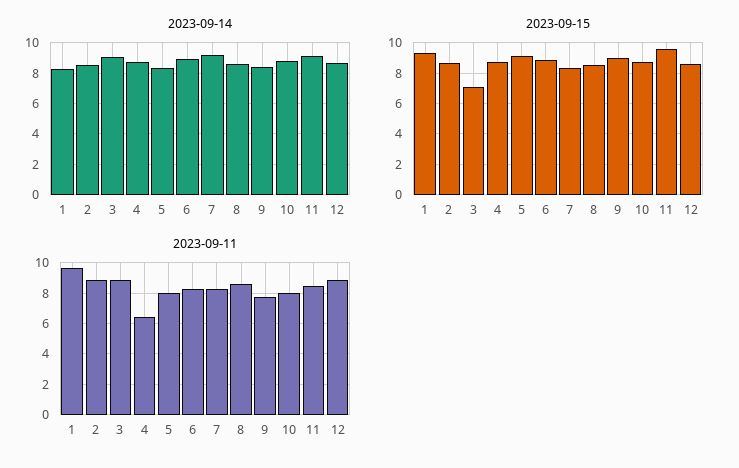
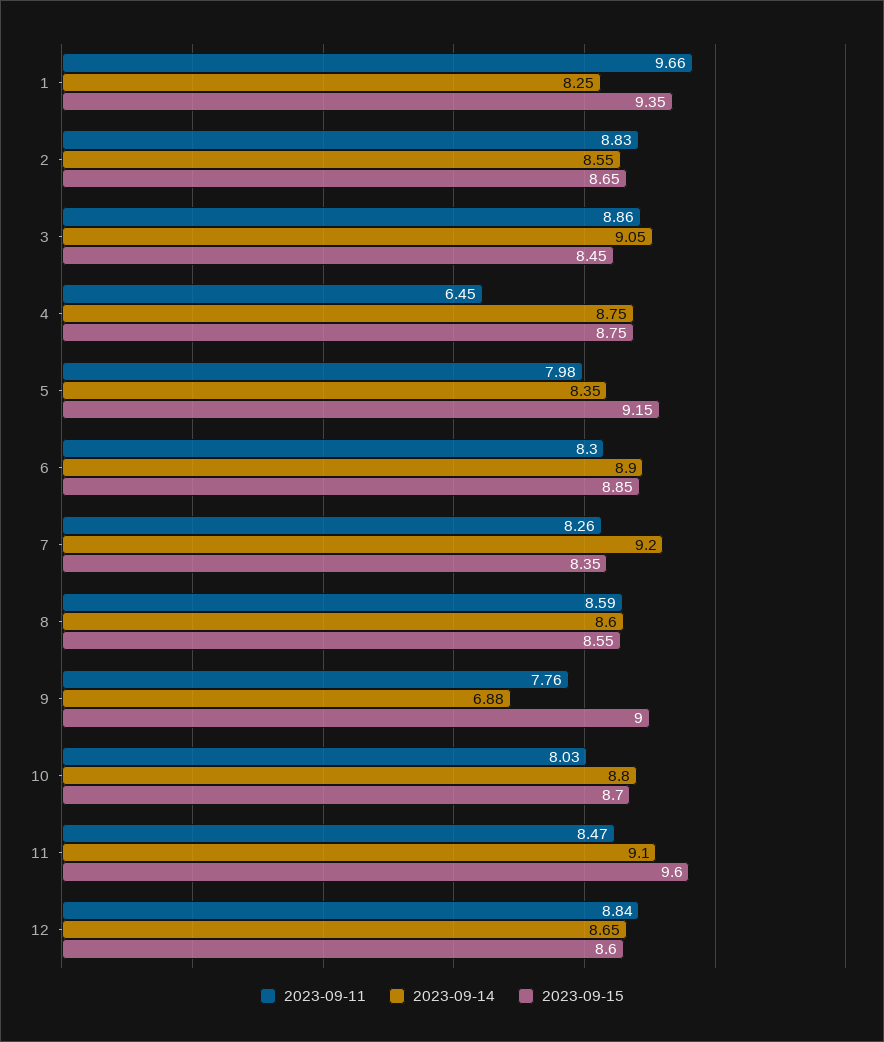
2023-09-14, 9: 8.5 -> 6.88
2023-09-15, 3: 7 -> 8.45

